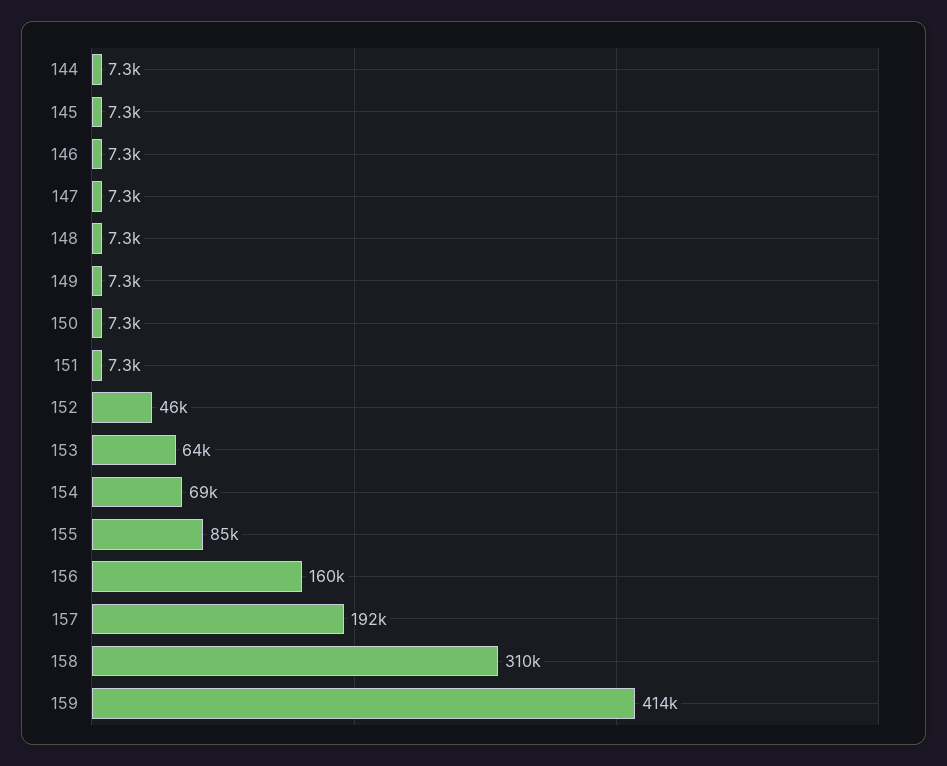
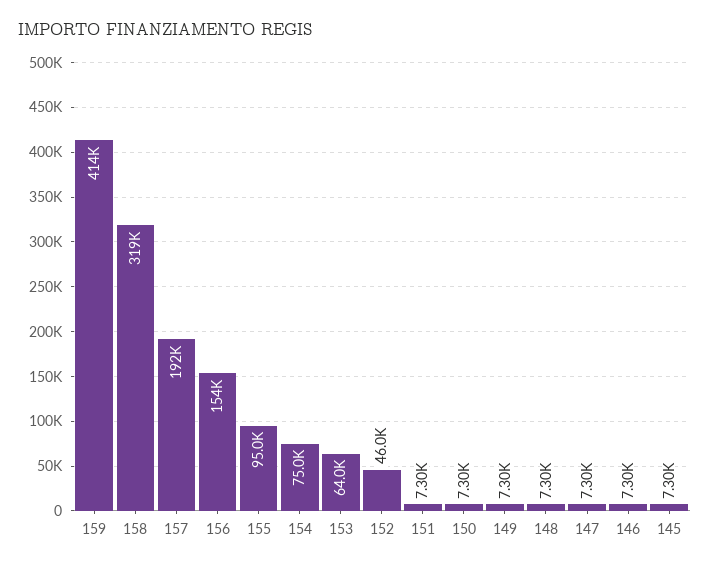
144: 7300 -> none
154: 69000 -> 75000
155: 85000 -> 95000
156: 160000 -> 154000
158: 310000 -> 319000

